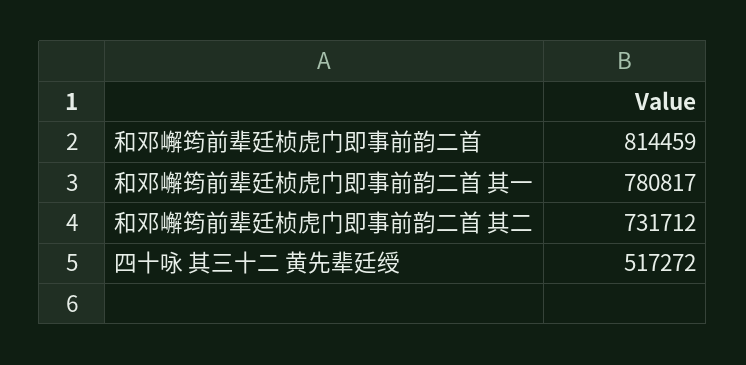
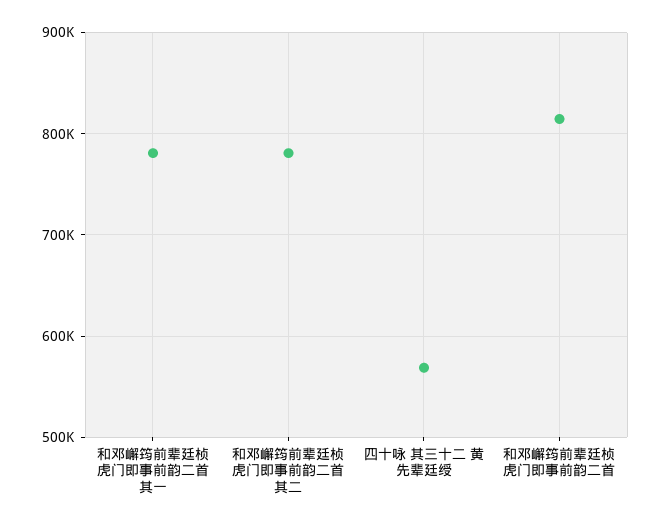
和邓嶰筠前辈廷桢虎门即事前韵二首 其二: 731712 -> 780000
四十咏 其三十二 黄先辈廷绶: 517272 -> 570000

